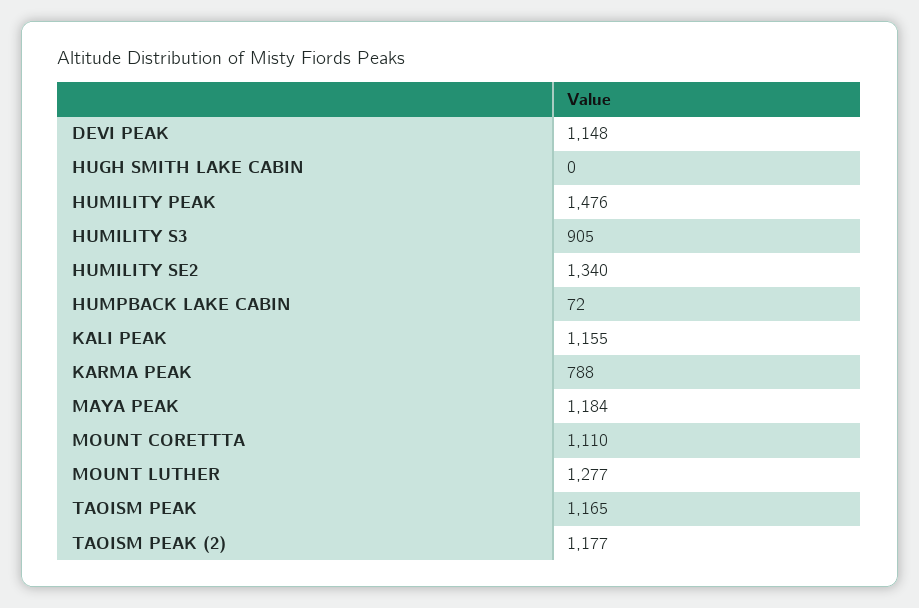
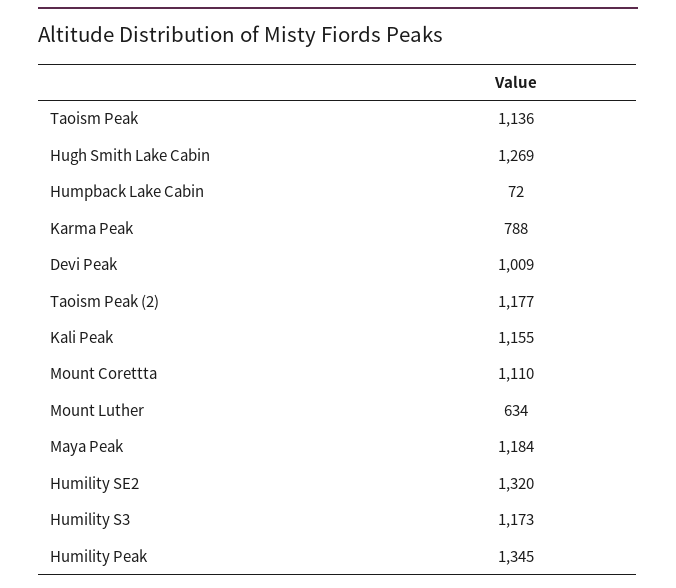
DEVI PEAK: 1148 -> 1009
HUGH SMITH LAKE CABIN: 0 -> 1269
HUMILITY PEAK: 1476 -> 1345
HUMILITY S3: 905 -> 1173
HUMILITY SE2: 1340 -> 1320
MOUNT LUTHER: 1277 -> 634
TAOISM PEAK: 1165 -> 1136

